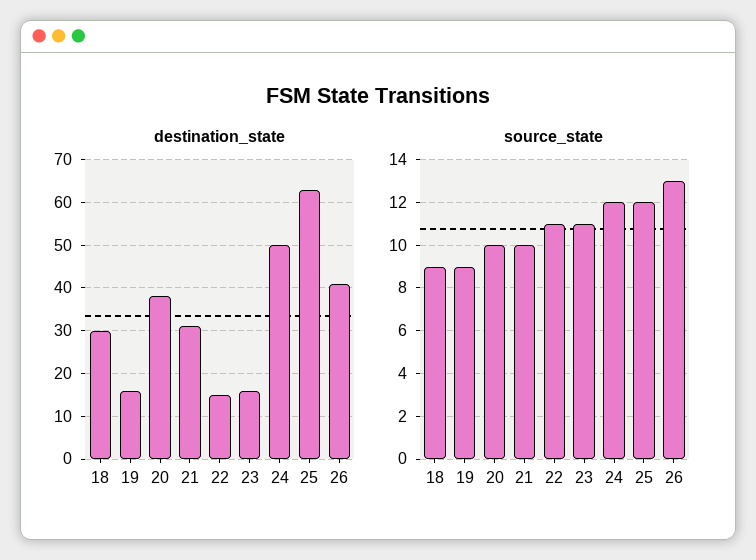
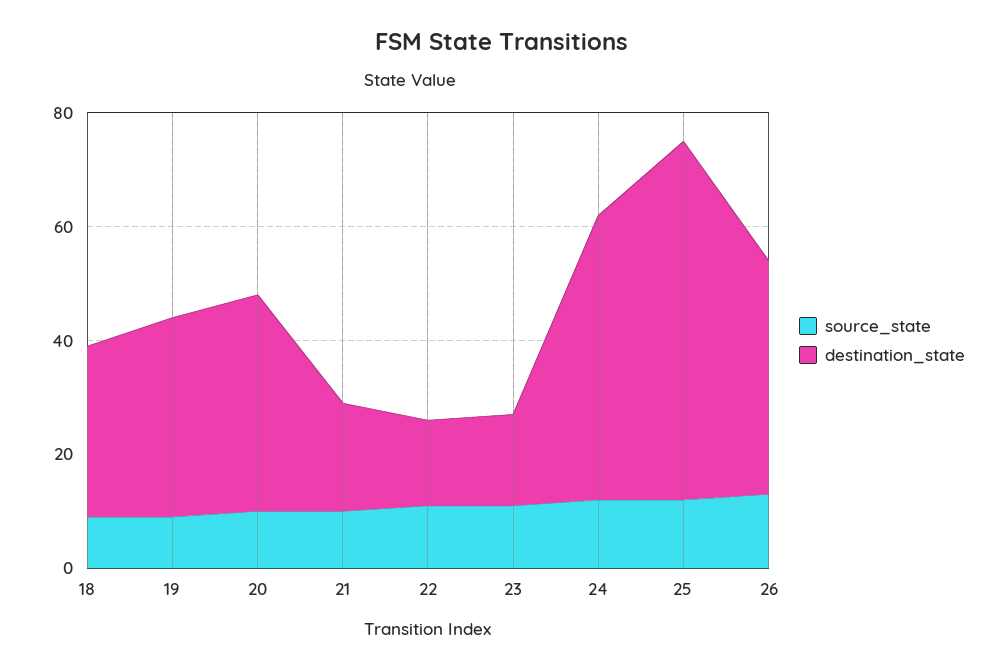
destination_state, 19: 15 -> 35
destination_state, 21: 30 -> 20

